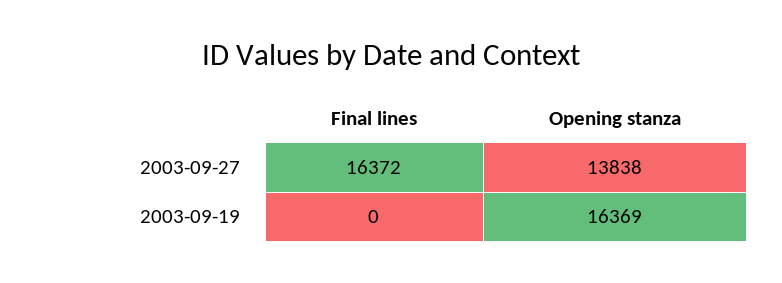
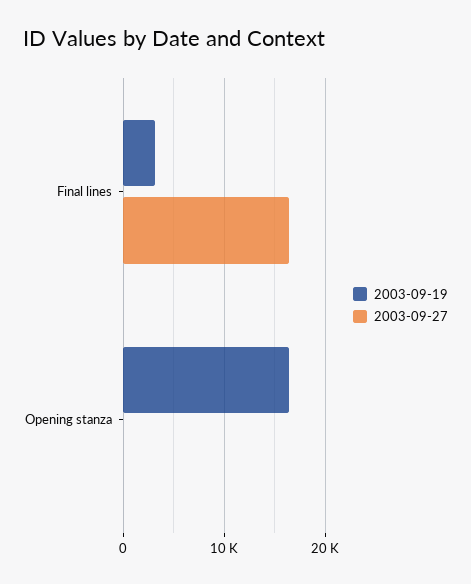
2003-09-27, Opening stanza: 13838 -> 0
2003-09-19, Final lines: 0 -> 3000

